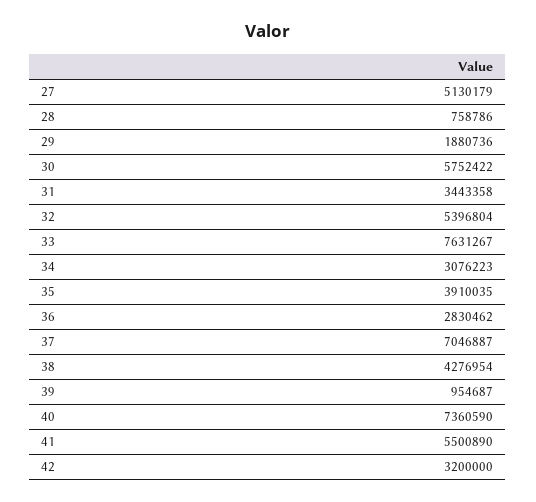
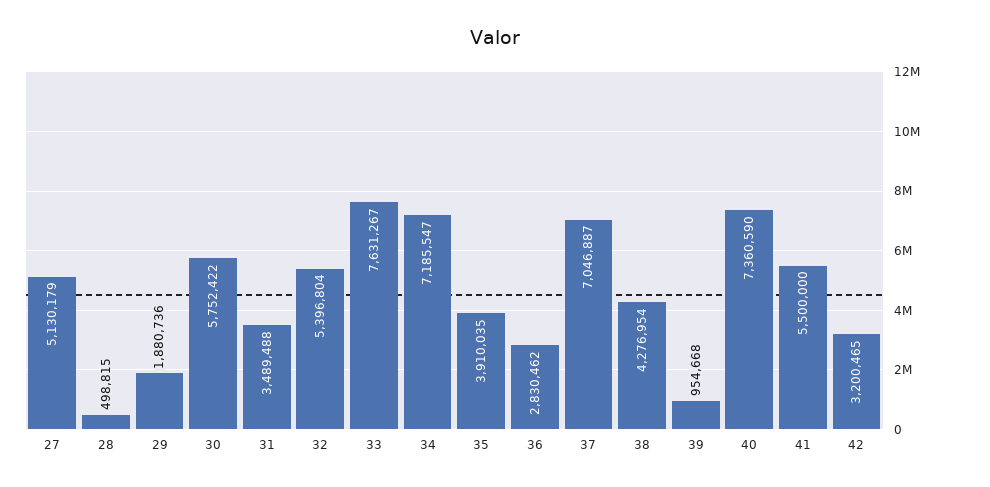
28: 758786 -> 498815
31: 3443358 -> 3489488
34: 3076223 -> 7185547
39: 954687 -> 954668
41: 5500890 -> 5500000
42: 3200000 -> 3200465

